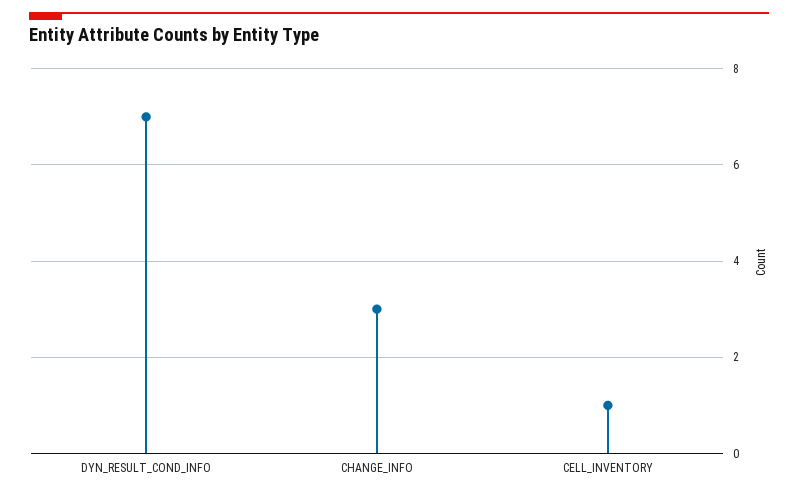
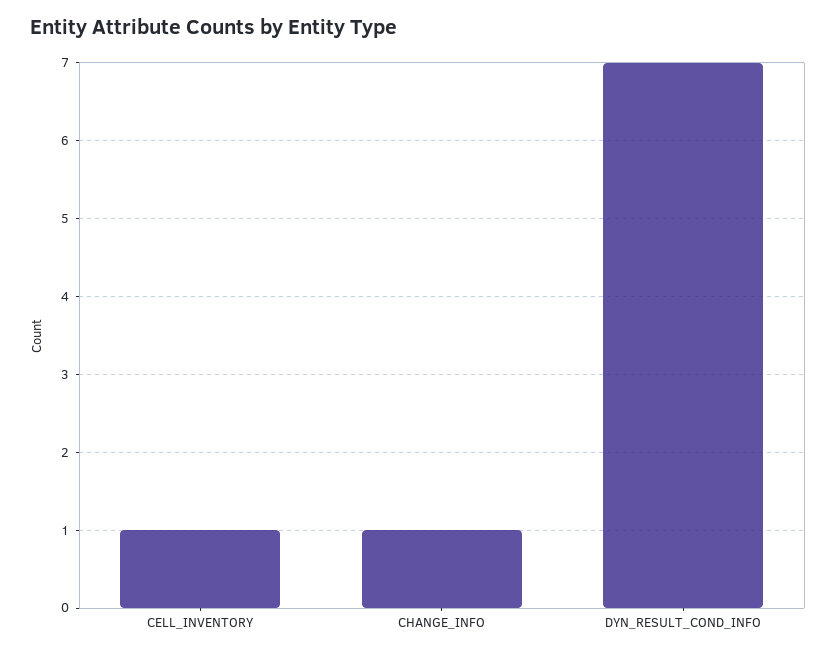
CHANGE_INFO: 3 -> 1

